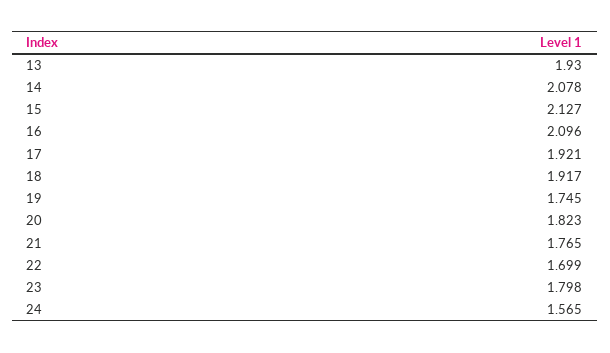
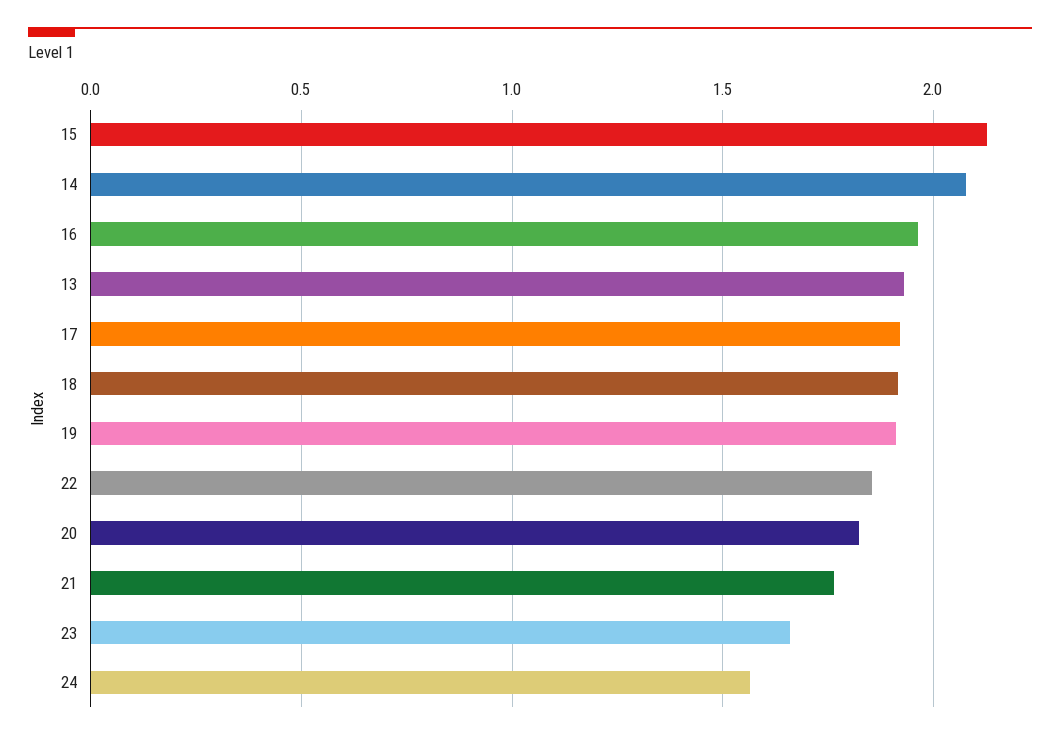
16: 2.096 -> 1.95
19: 1.745 -> 1.9
22: 1.699 -> 1.85
23: 1.798 -> 1.65

